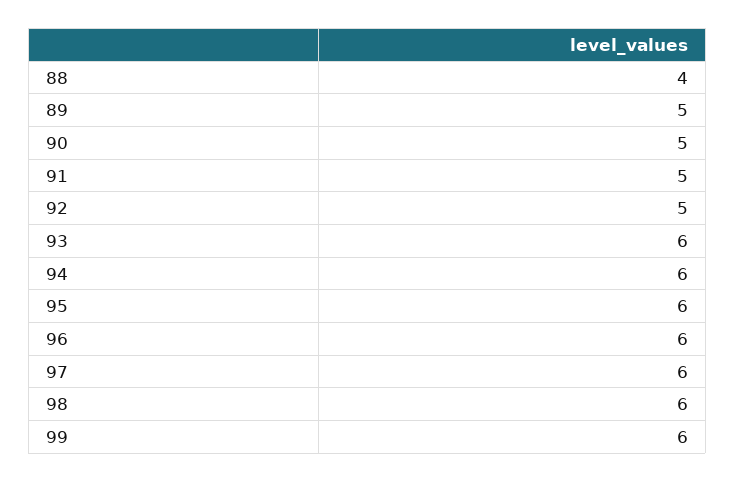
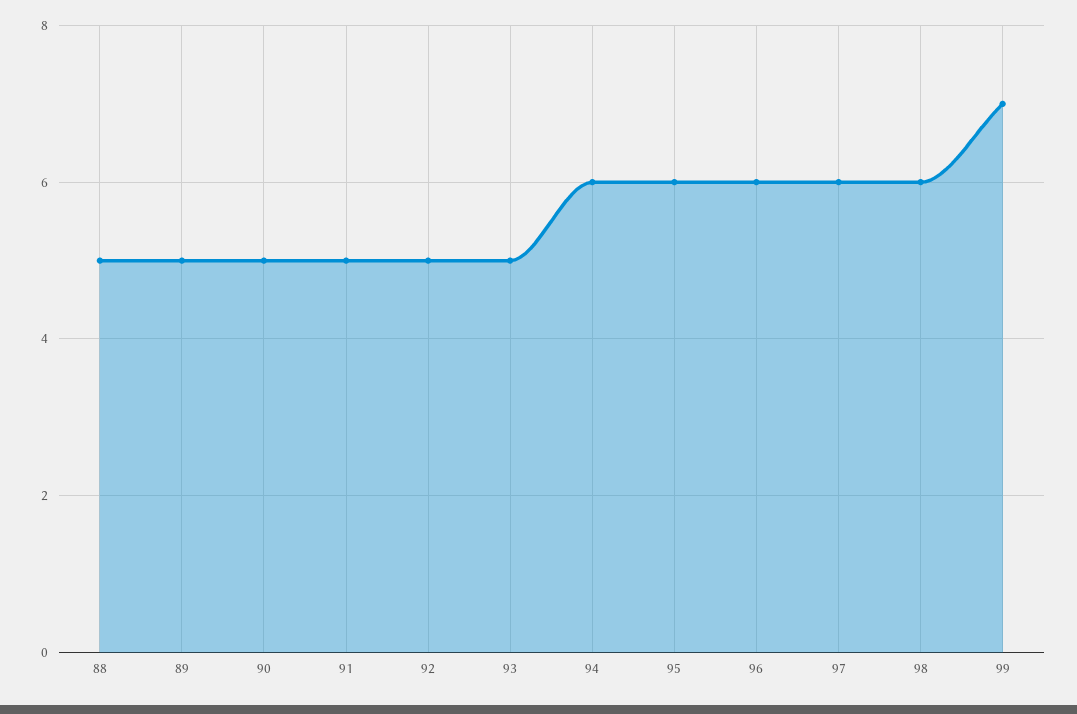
88: 4 -> 5
93: 6 -> 5
99: 6 -> 7

